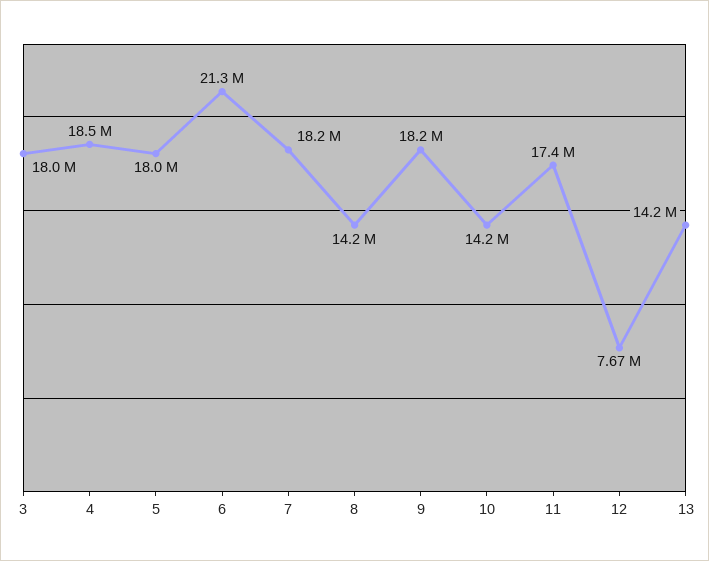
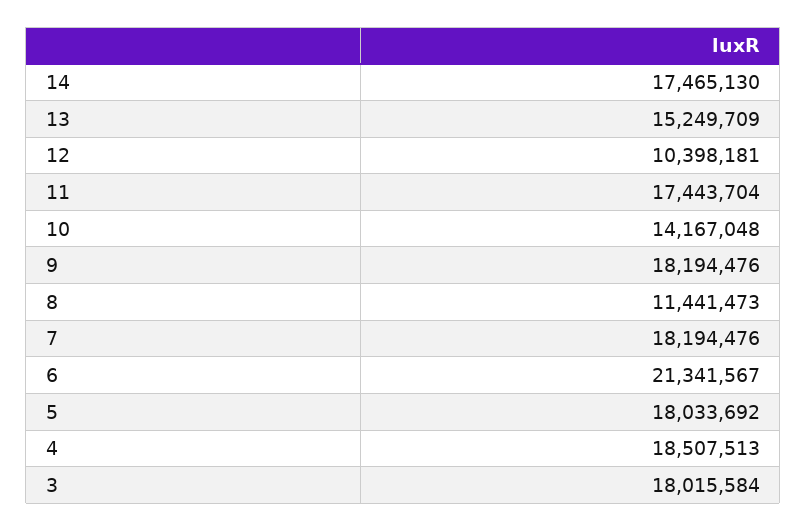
8: 14200000 -> 11441473
12: 7670000 -> 10398181
13: 14200000 -> 15249709
14: none -> 17465130

